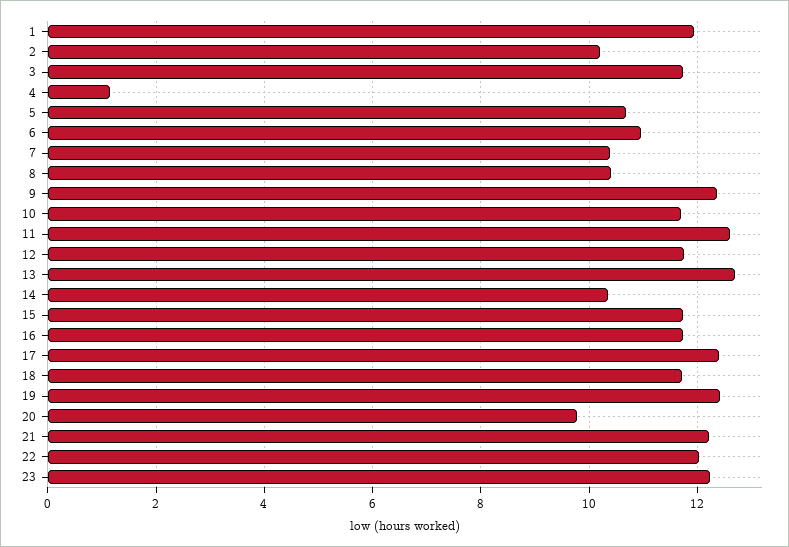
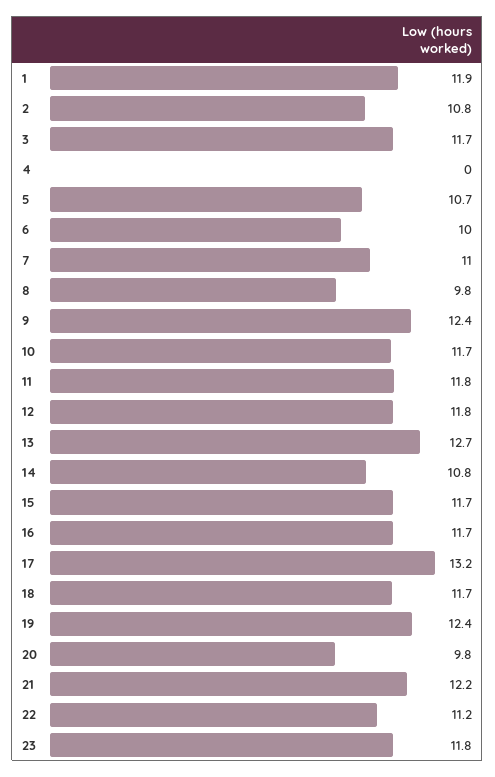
2: 10.2 -> 10.8
4: 1.2 -> 0
6: 11 -> 10
7: 10.4 -> 11
8: 10.4 -> 9.8
11: 12.6 -> 11.8
14: 10.4 -> 10.8
17: 12.4 -> 13.2
22: 12 -> 11.2
23: 12.2 -> 11.8

